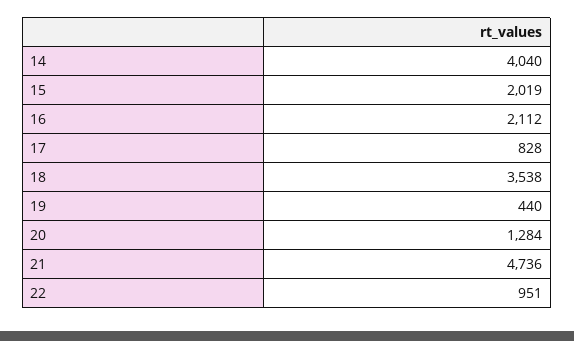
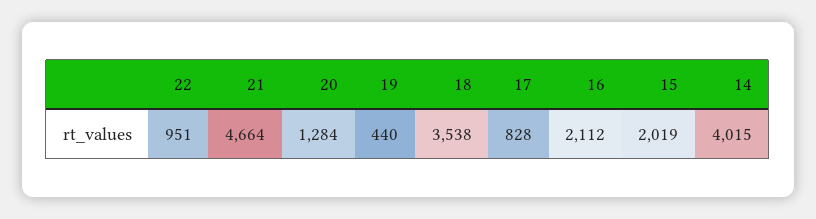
14: 4040 -> 4015
21: 4736 -> 4664

